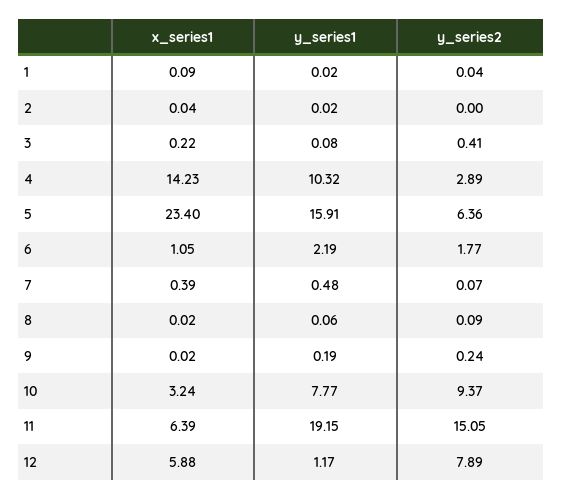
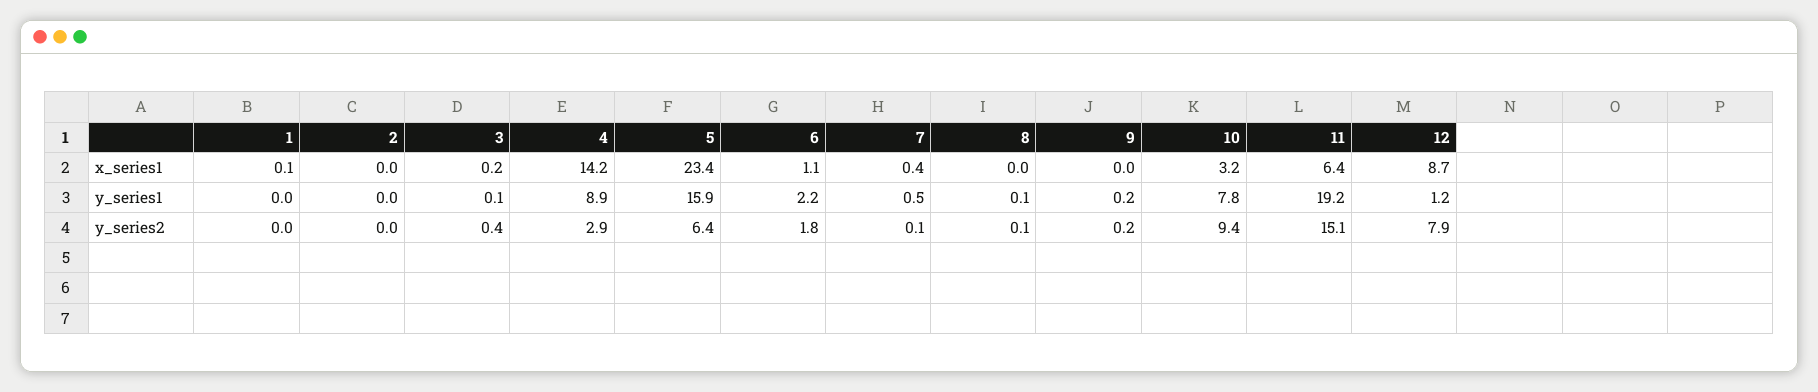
y_series1, 4: 10.32 -> 8.9
x_series1, 12: 5.88 -> 8.7

